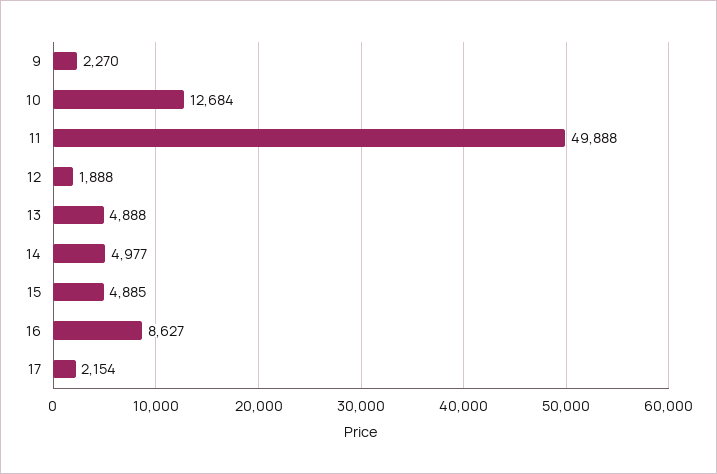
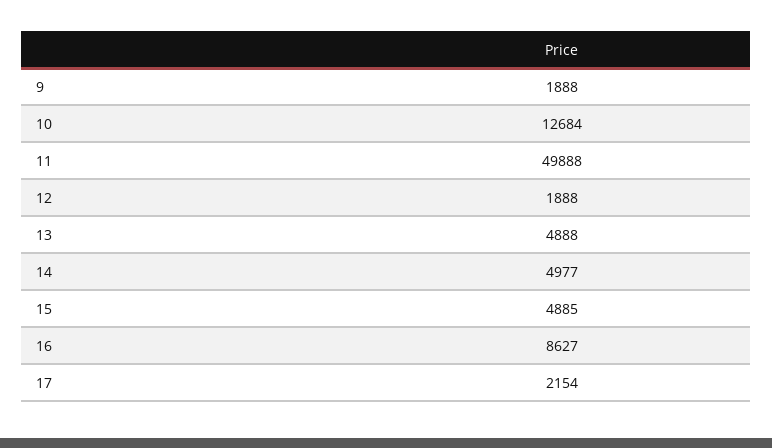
9: 2270 -> 1888

